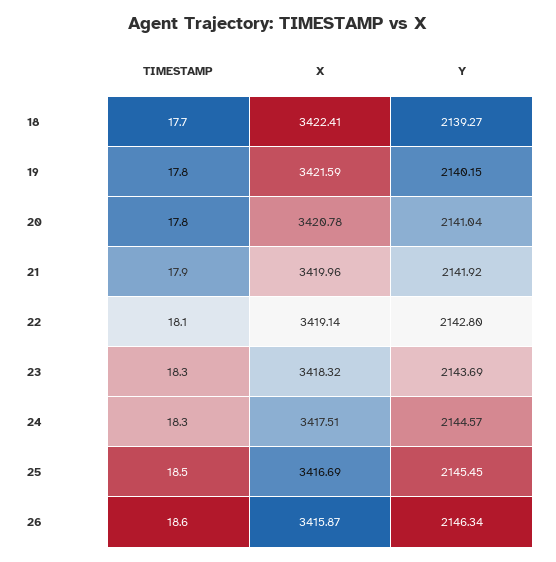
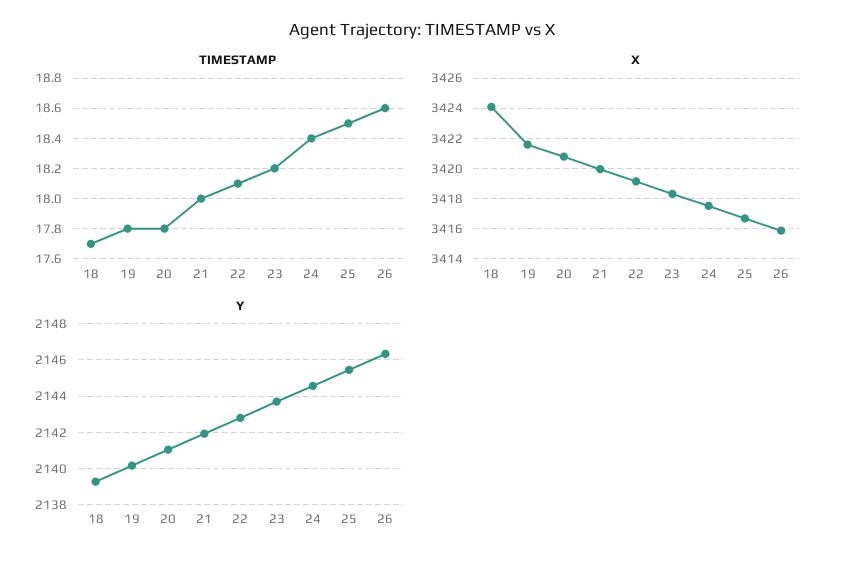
X, 18: 3422.41 -> 3424
TIMESTAMP, 21: 17.9 -> 18
TIMESTAMP, 23: 18.3 -> 18.2
TIMESTAMP, 24: 18.3 -> 18.4

